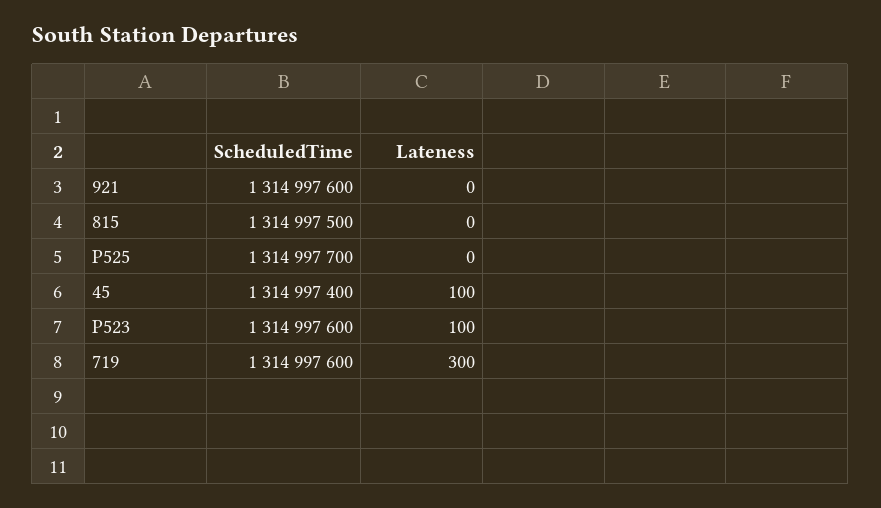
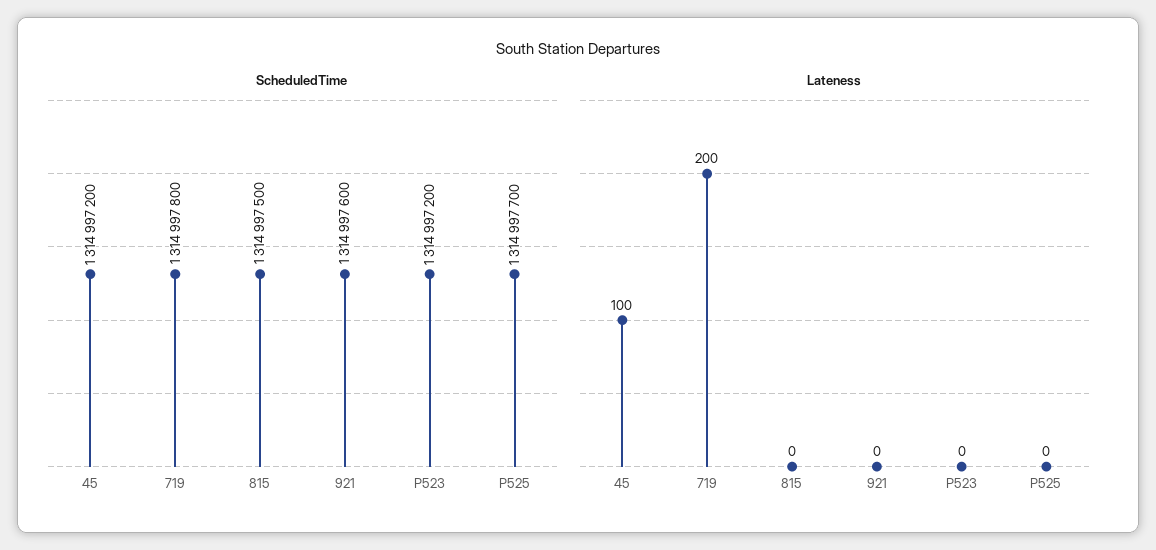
ScheduledTime, 45: 1314997400 -> 1314997200
ScheduledTime, P523: 1314997600 -> 1314997200
Lateness, P523: 100 -> 0
ScheduledTime, 719: 1314997600 -> 1314997800
Lateness, 719: 300 -> 200

